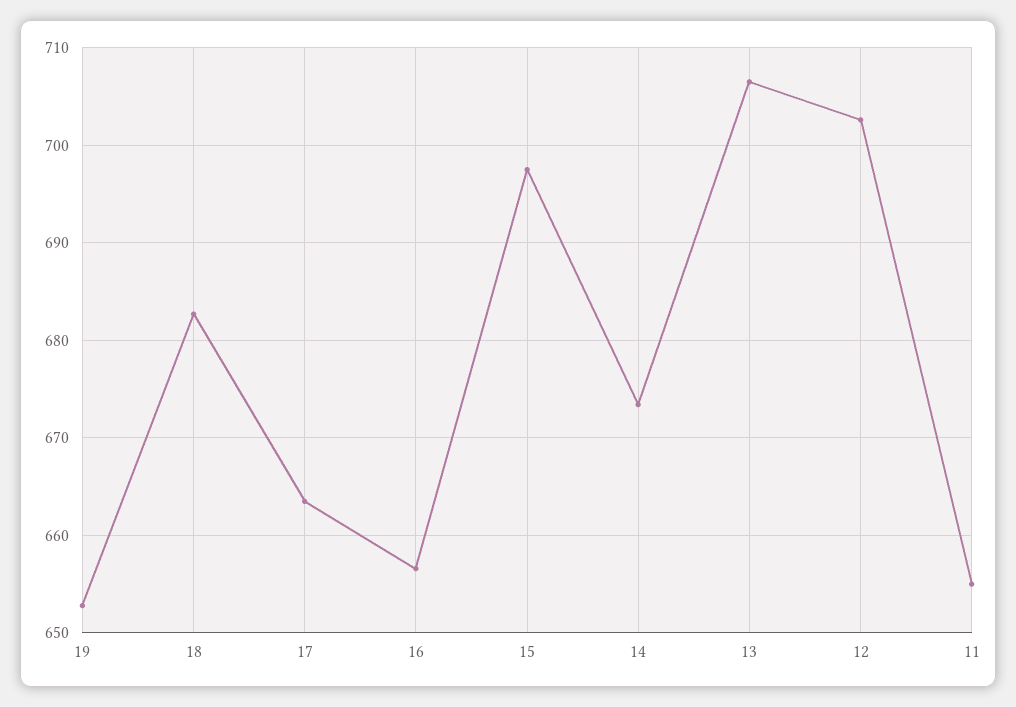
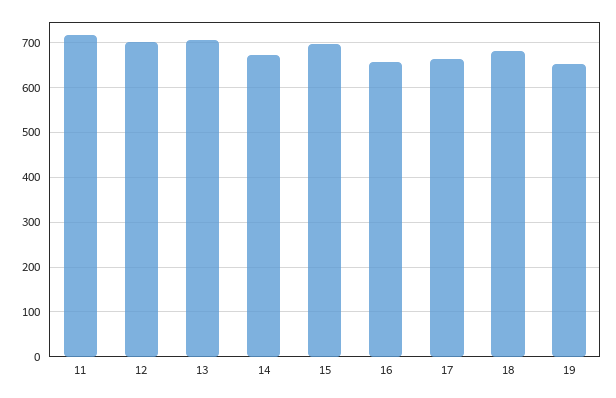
11: 655 -> 720

